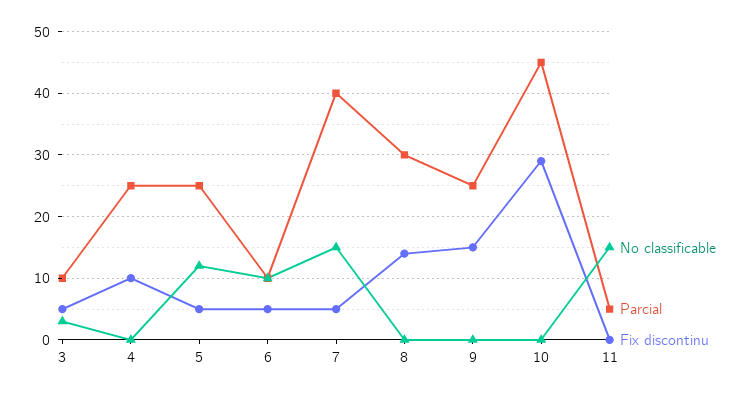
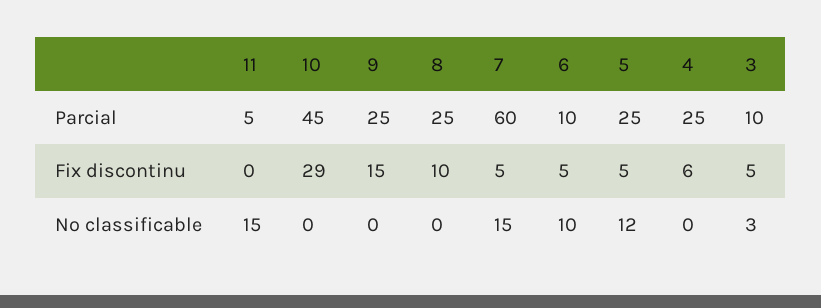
Fix discontinu, 4: 10 -> 6
Parcial, 7: 40 -> 60
Parcial, 8: 30 -> 25
Fix discontinu, 8: 14 -> 10

